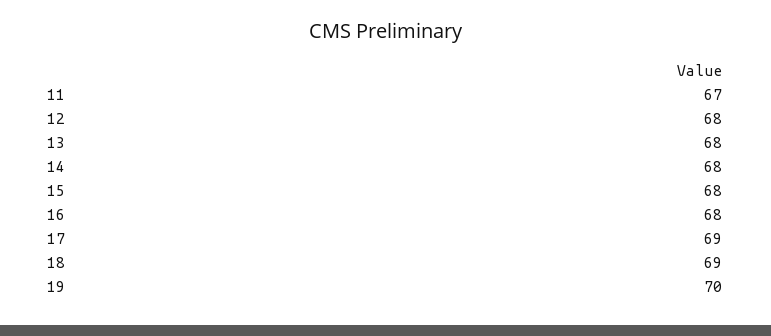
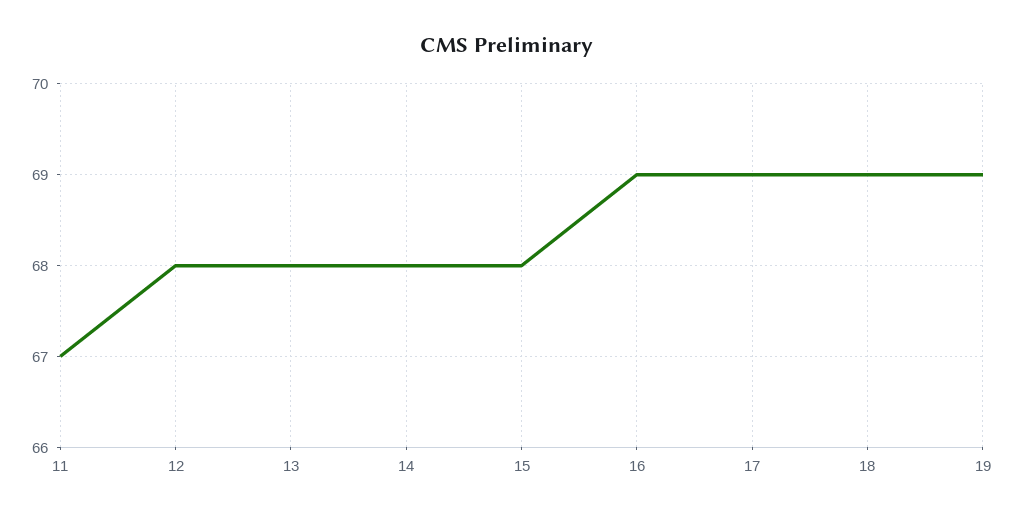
16: 68 -> 69
19: 70 -> 69

